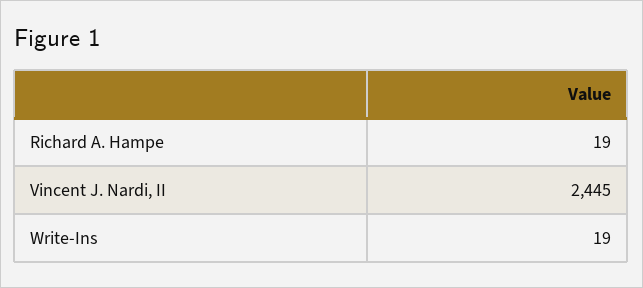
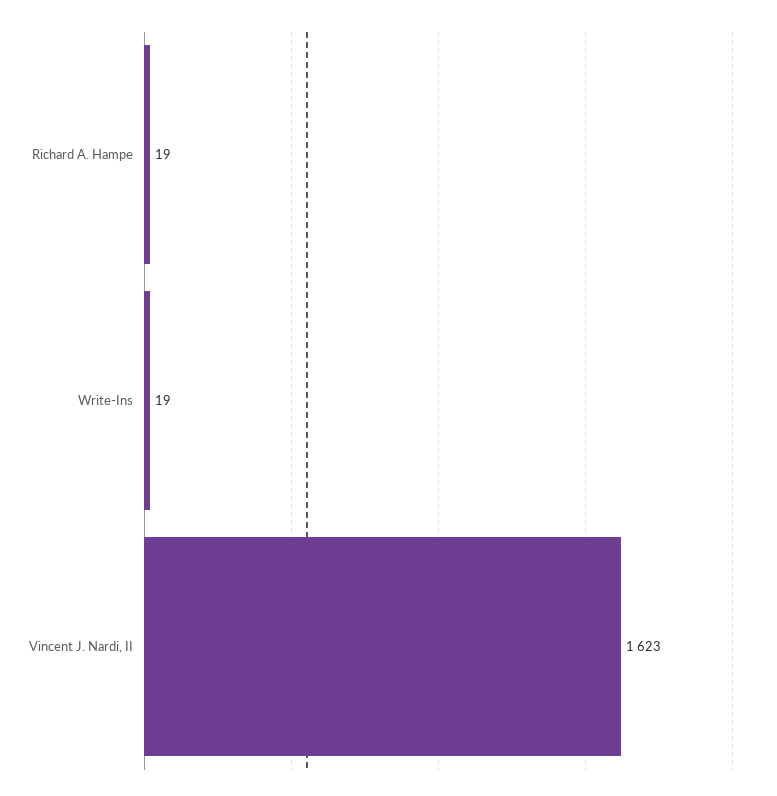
Vincent J. Nardi, II: 2445 -> 1623

